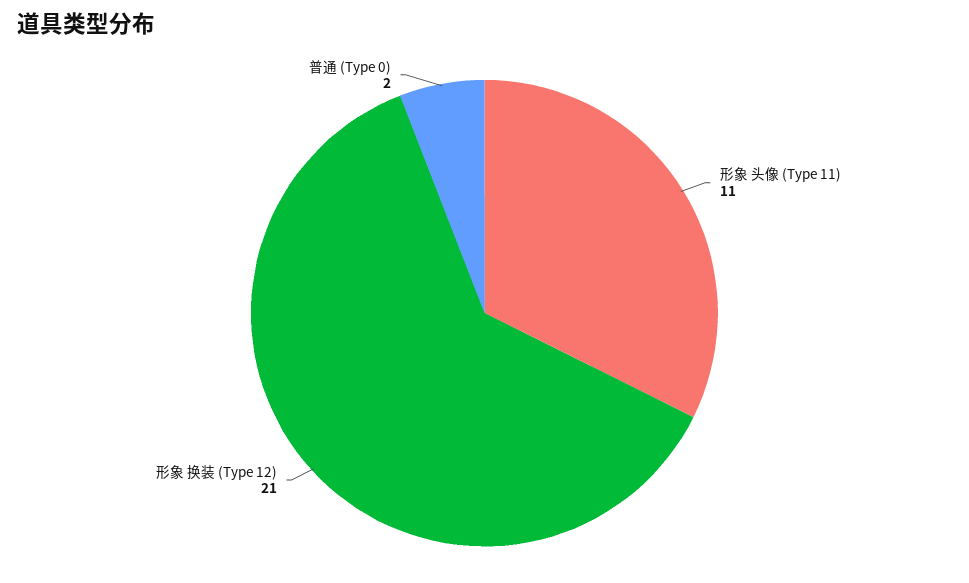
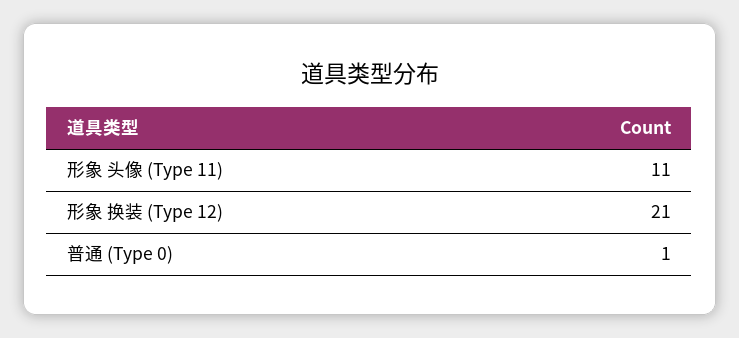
普通 (Type 0): 2 -> 1

